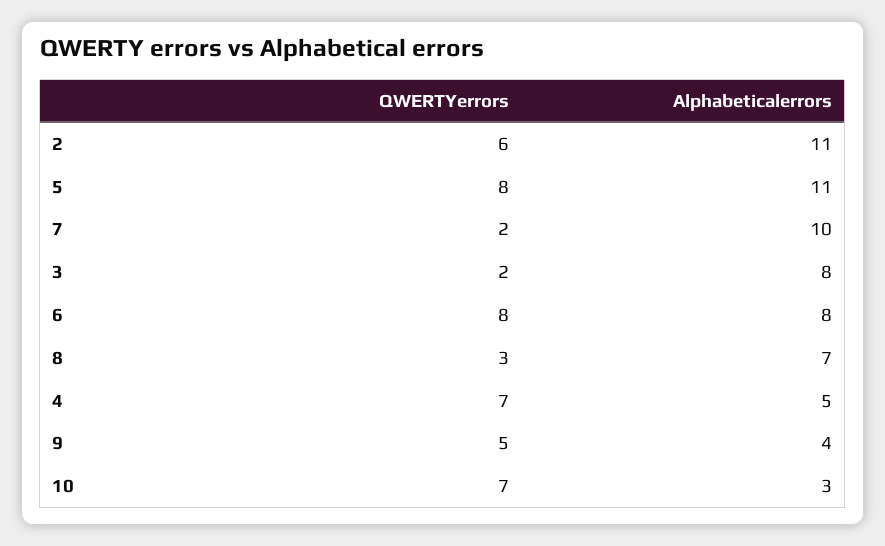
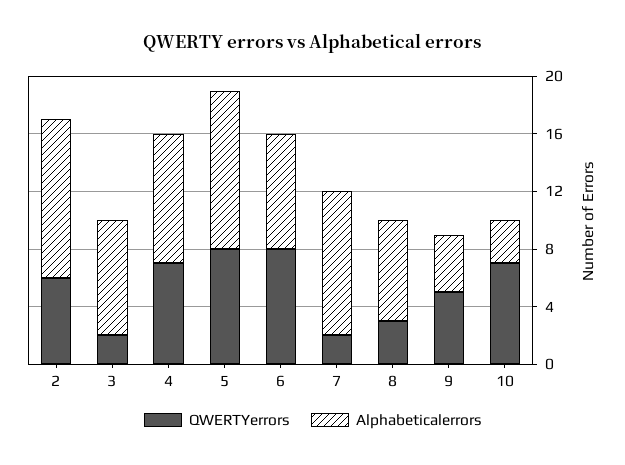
Alphabeticalerrors, 4: 5 -> 9

